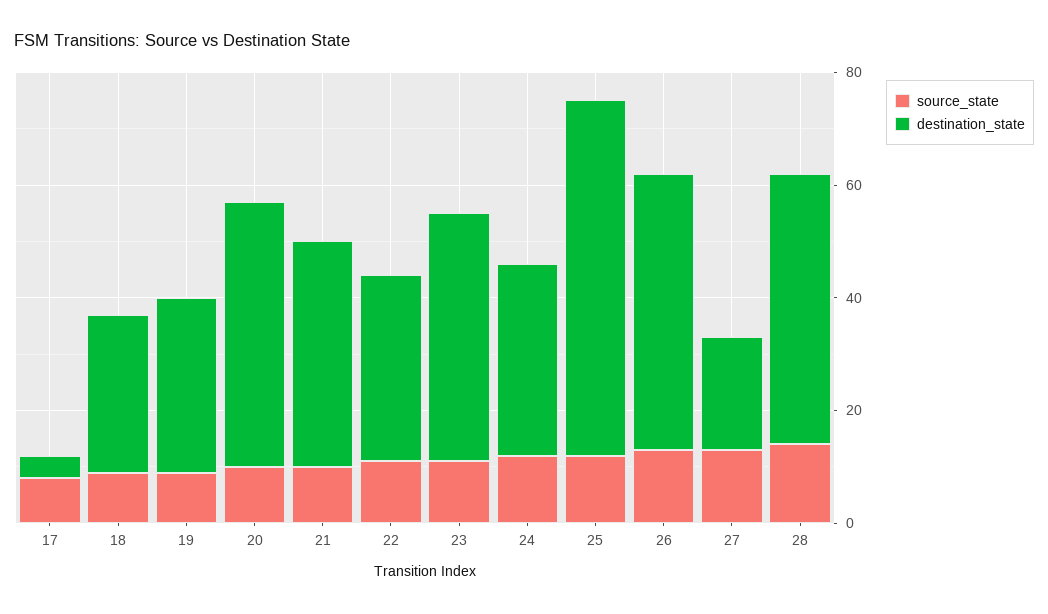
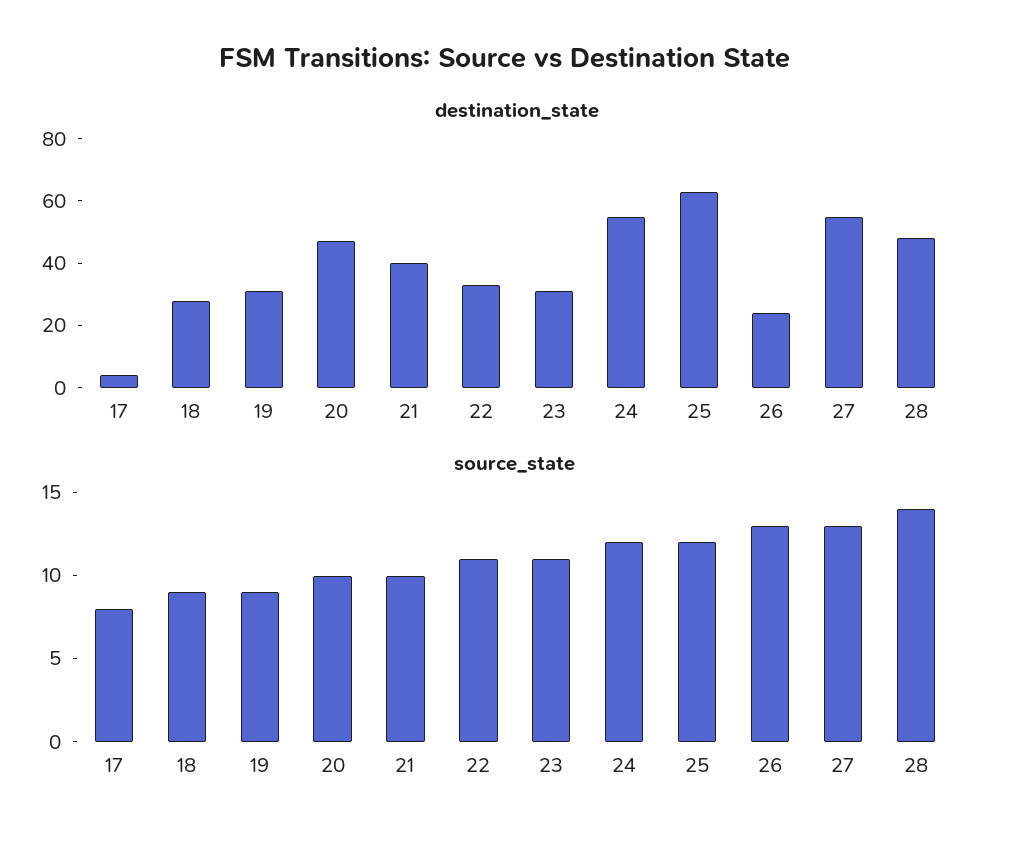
destination_state, 23: 45 -> 30
destination_state, 24: 35 -> 55
destination_state, 26: 50 -> 25
destination_state, 27: 20 -> 55

